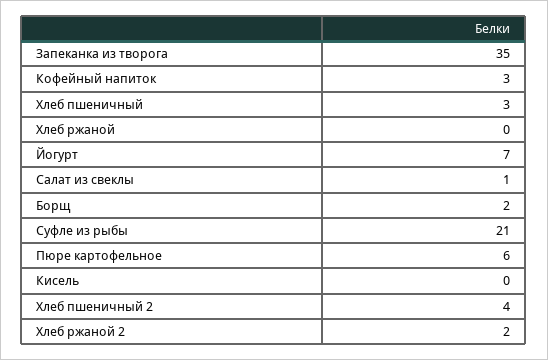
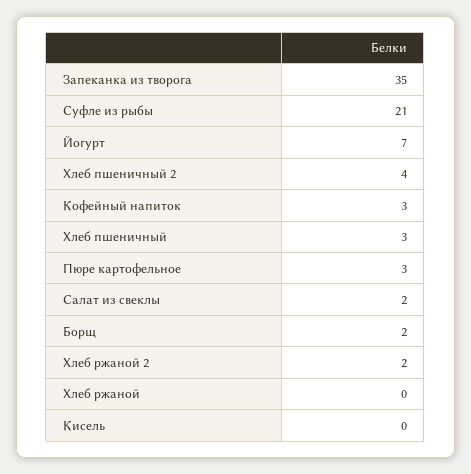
Салат из свеклы: 1 -> 2
Пюре картофельное: 6 -> 3

